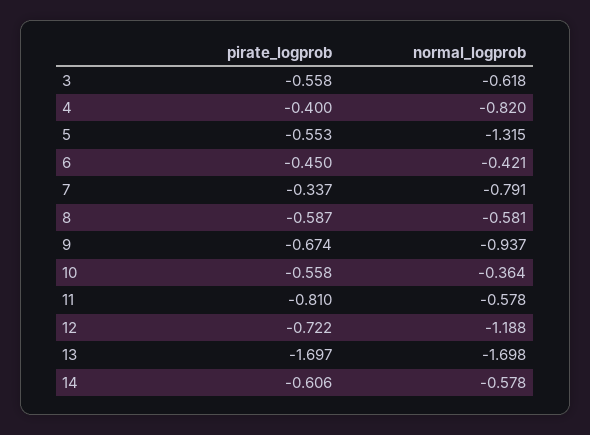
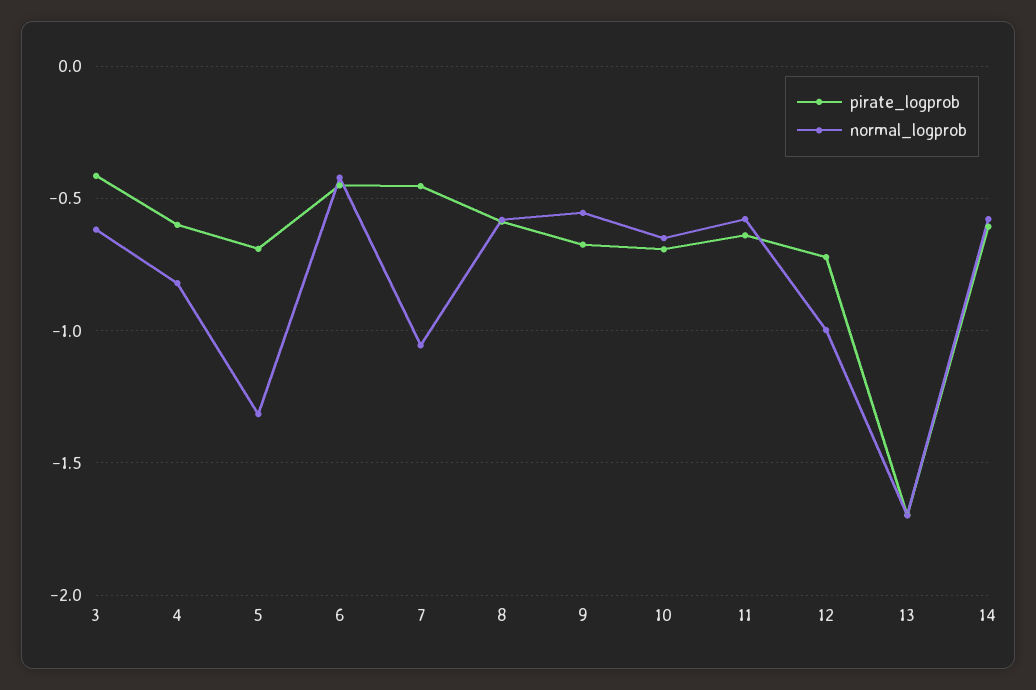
pirate_logprob, 3: -0.558 -> -0.4
pirate_logprob, 4: -0.4 -> -0.6
pirate_logprob, 5: -0.553 -> -0.7
pirate_logprob, 7: -0.337 -> -0.45
normal_logprob, 7: -0.791 -> -1.05
normal_logprob, 9: -0.937 -> -0.55
pirate_logprob, 10: -0.558 -> -0.7
normal_logprob, 10: -0.364 -> -0.65
pirate_logprob, 11: -0.81 -> -0.65
normal_logprob, 12: -1.188 -> -1

